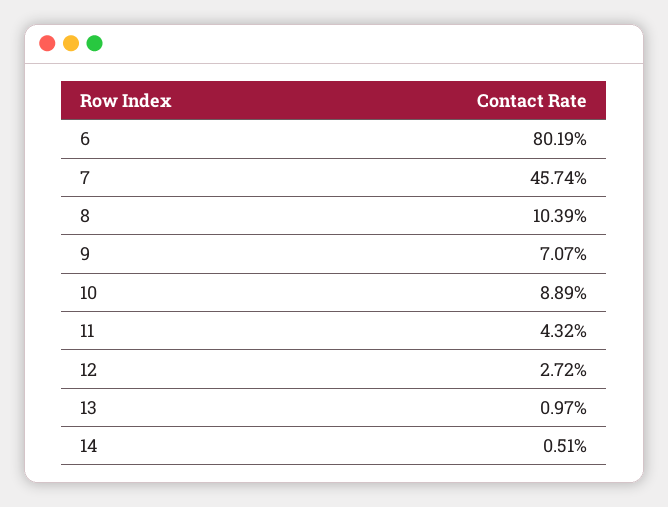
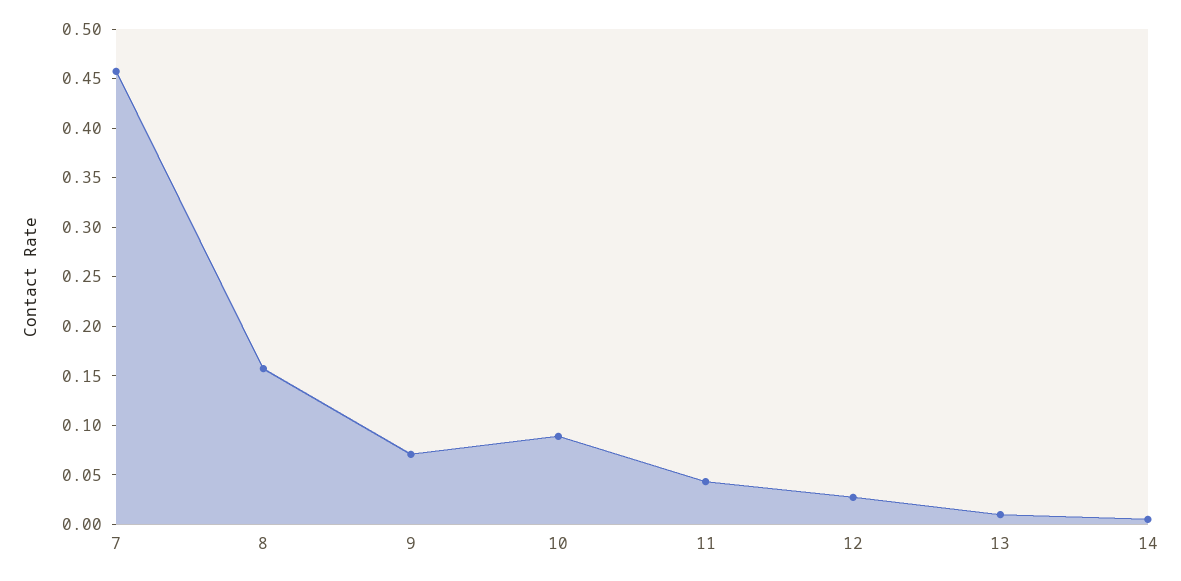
6: 0.8019 -> none
8: 0.1039 -> 0.16

